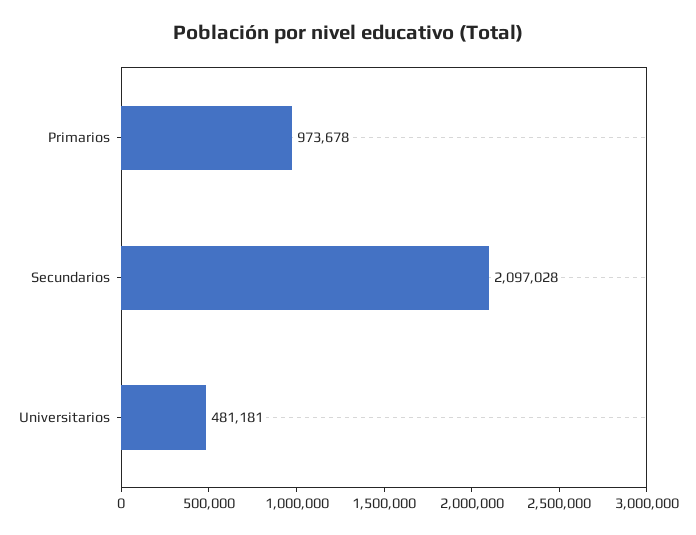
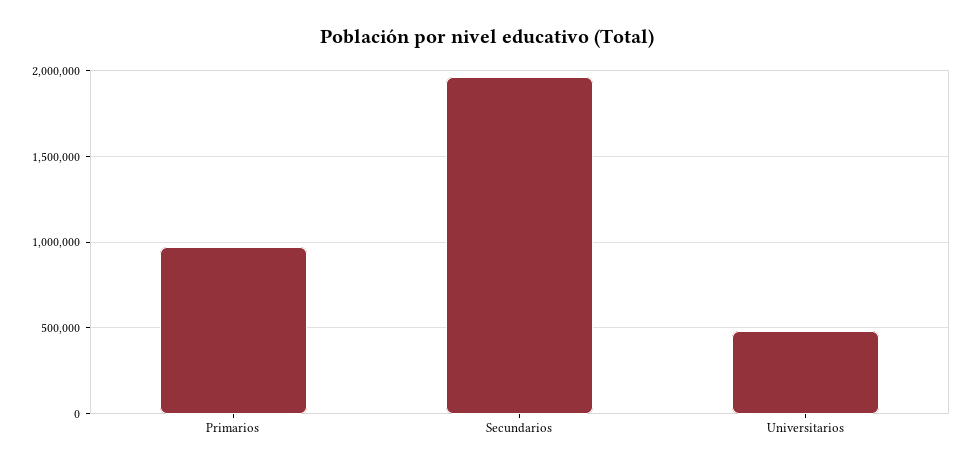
Secundarios: 2097028 -> 1950000

